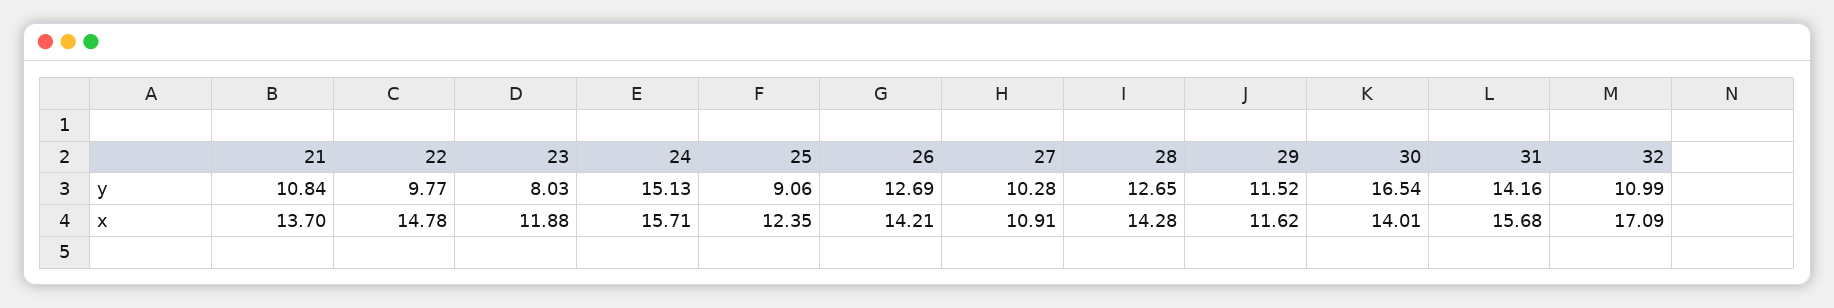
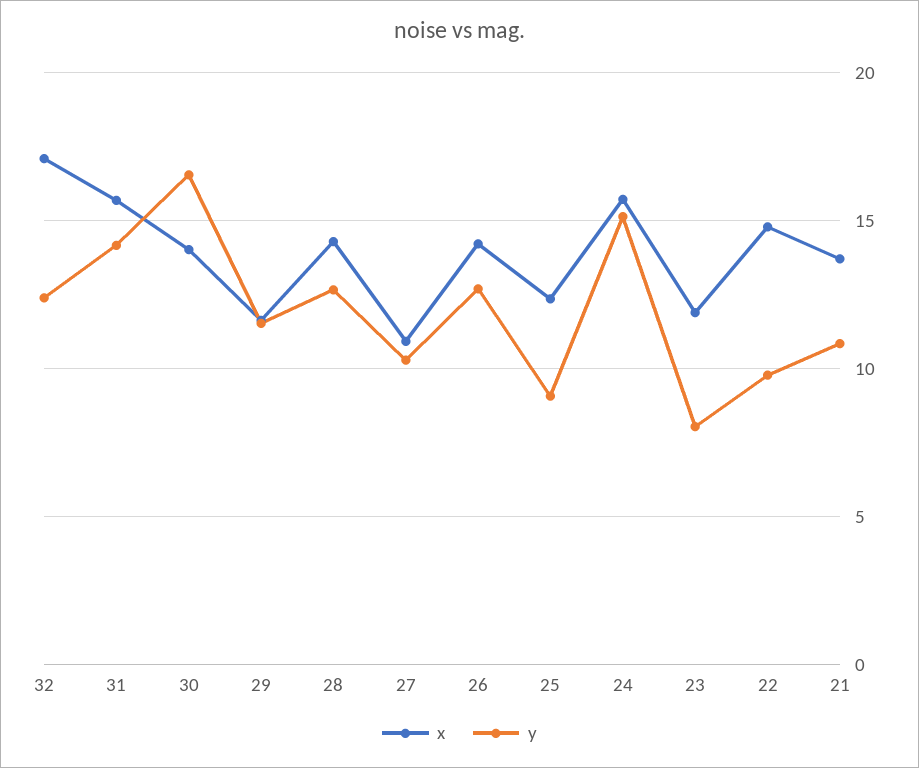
y, 32: 10.99 -> 12.5

